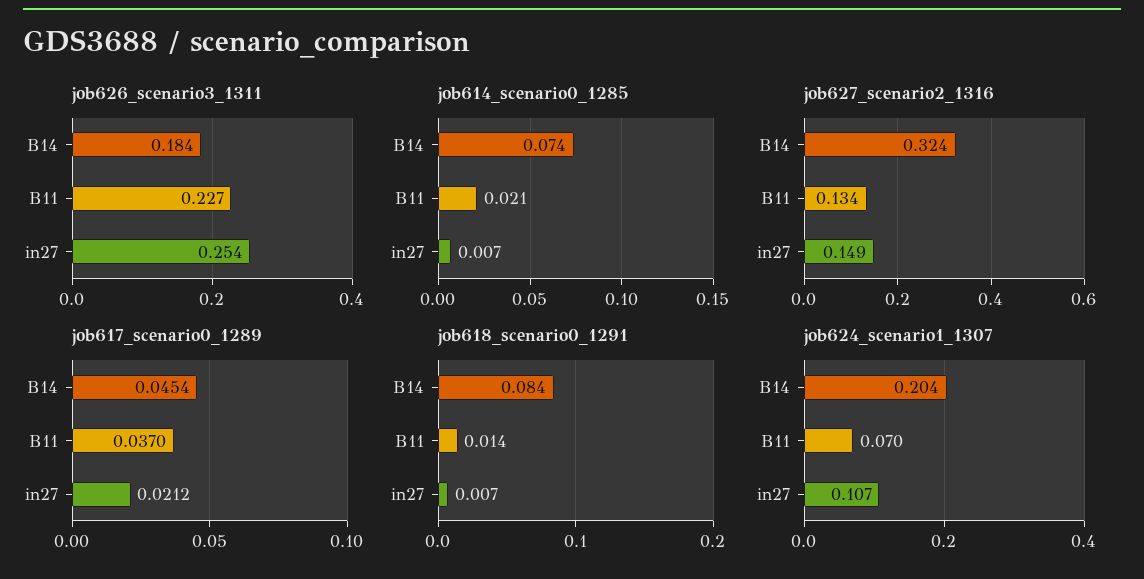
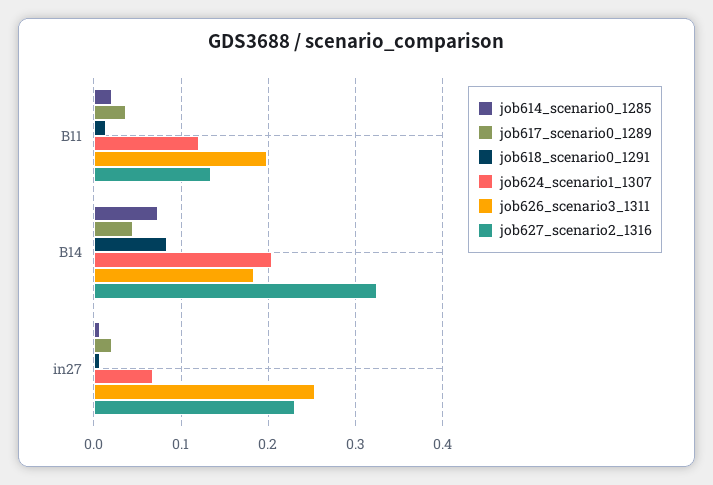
job626_scenario3_1311, B11: 0.227 -> 0.2
job627_scenario2_1316, in27: 0.149 -> 0.23
job624_scenario1_1307, B11: 0.07 -> 0.12
job624_scenario1_1307, in27: 0.107 -> 0.07

